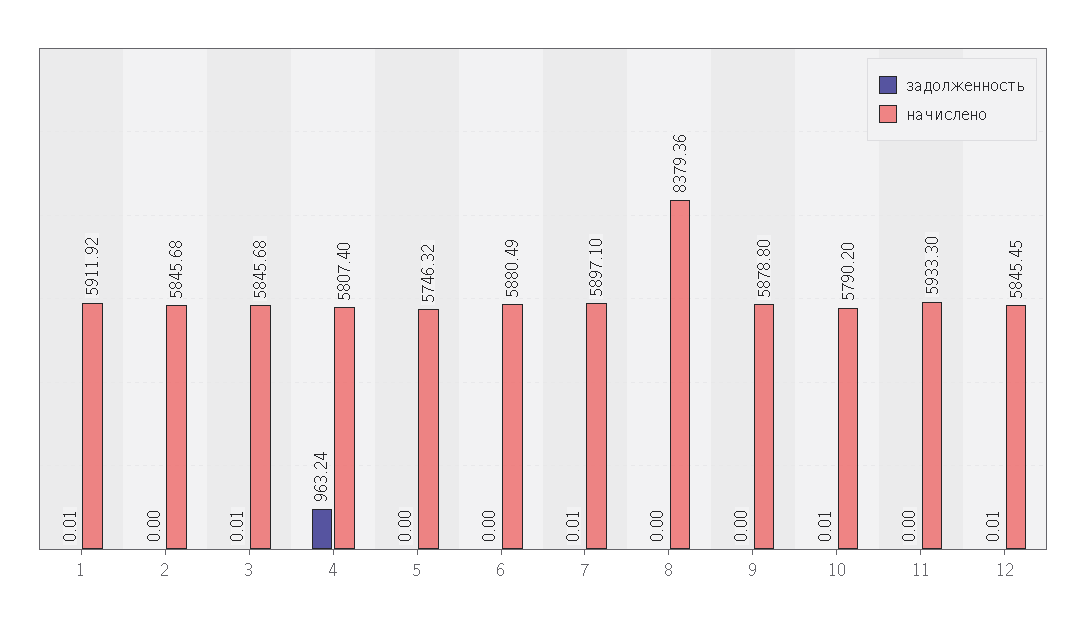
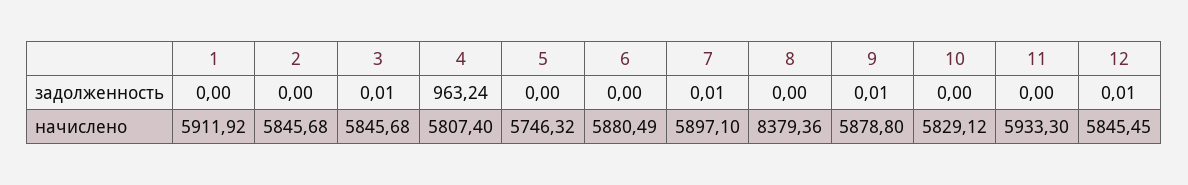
задолженность, 1: 0.01 -> 0
задолженность, 9: 0 -> 0.01
задолженность, 10: 0.01 -> 0
начислено, 10: 5790.2 -> 5829.12

